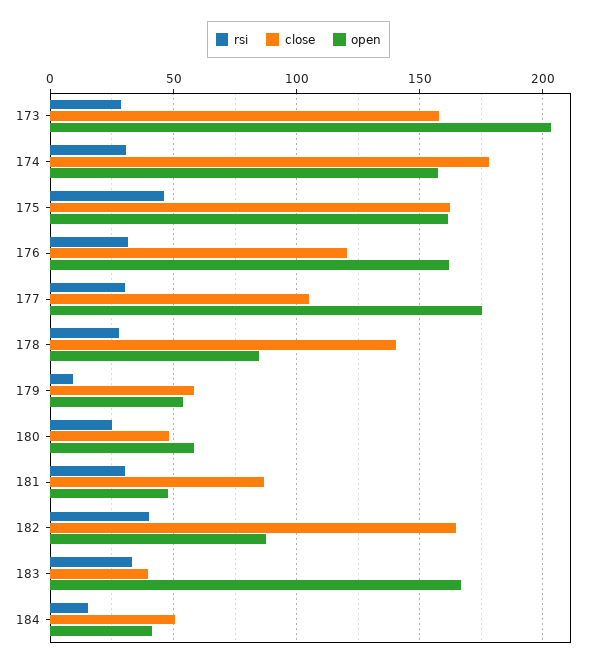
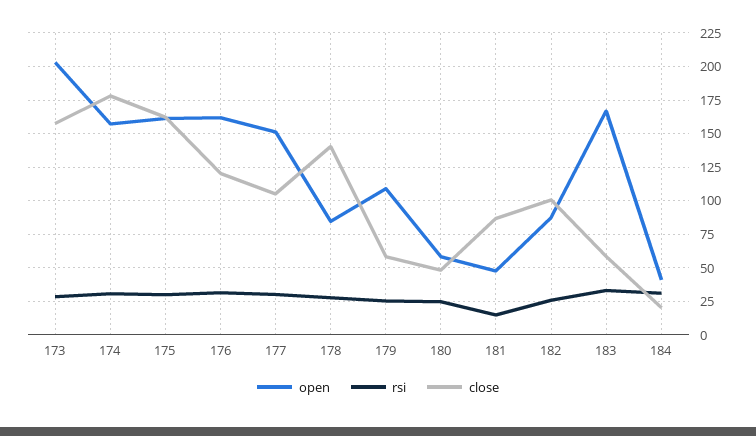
rsi, 175: 45 -> 30
open, 177: 175 -> 150
rsi, 179: 10 -> 25
open, 179: 55 -> 110
rsi, 181: 30 -> 15
rsi, 182: 40 -> 25
close, 182: 165 -> 100
close, 183: 40 -> 60
rsi, 184: 15 -> 30
close, 184: 50 -> 20

